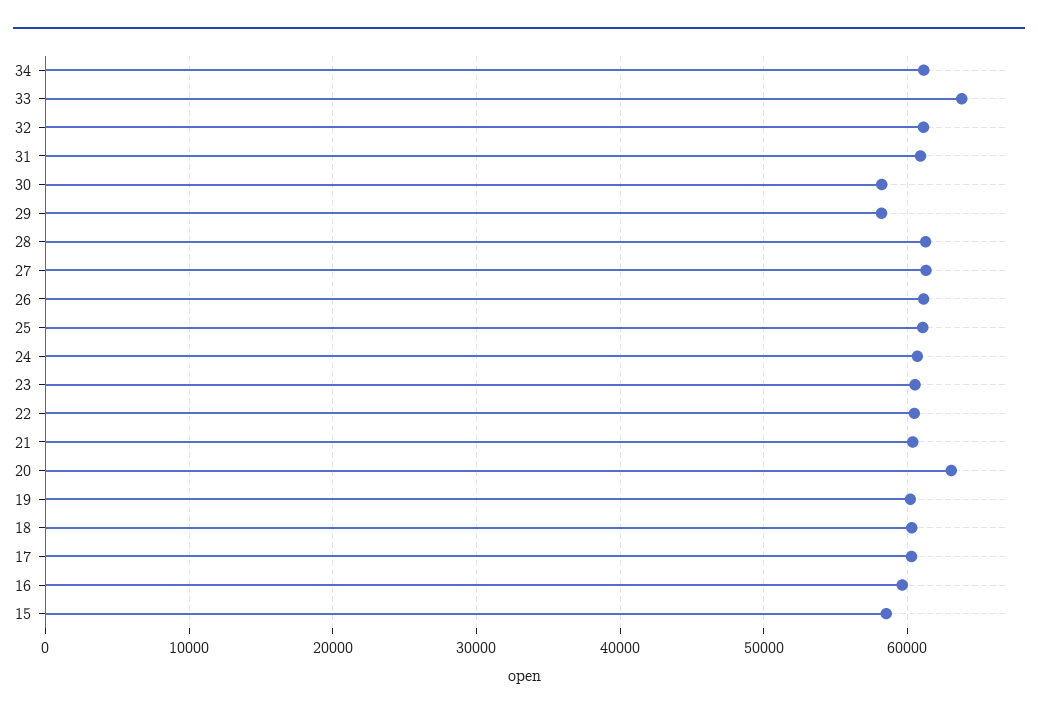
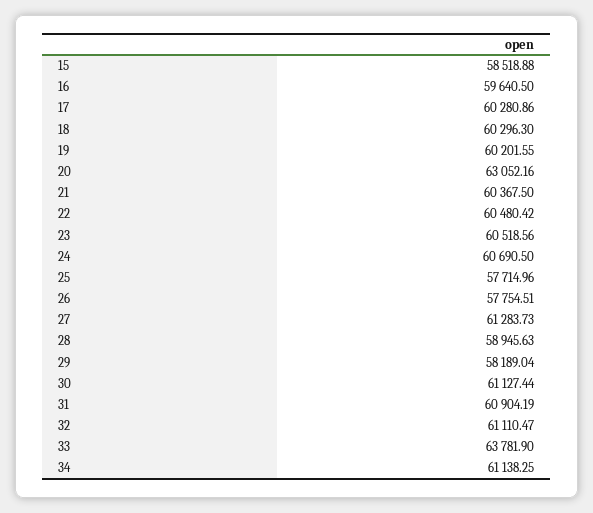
30: 58000 -> 61127.44
28: 61000 -> 58945.63
26: 61000 -> 57754.51
25: 61000 -> 57714.96

